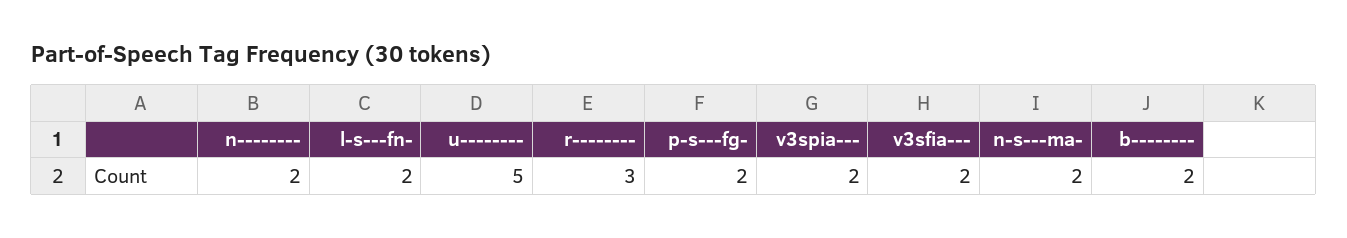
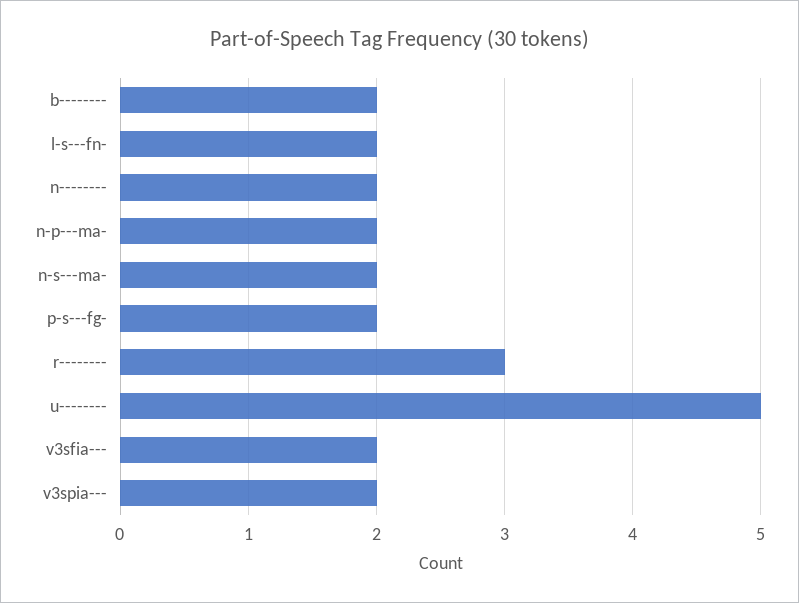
n-p---ma-: none -> 2

